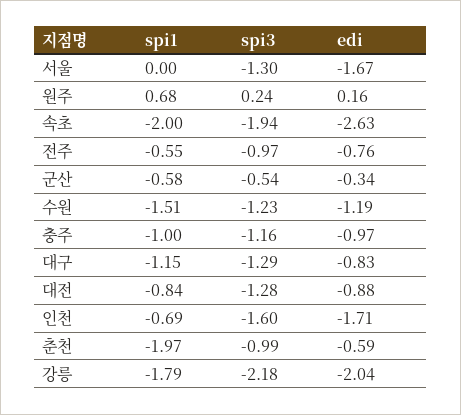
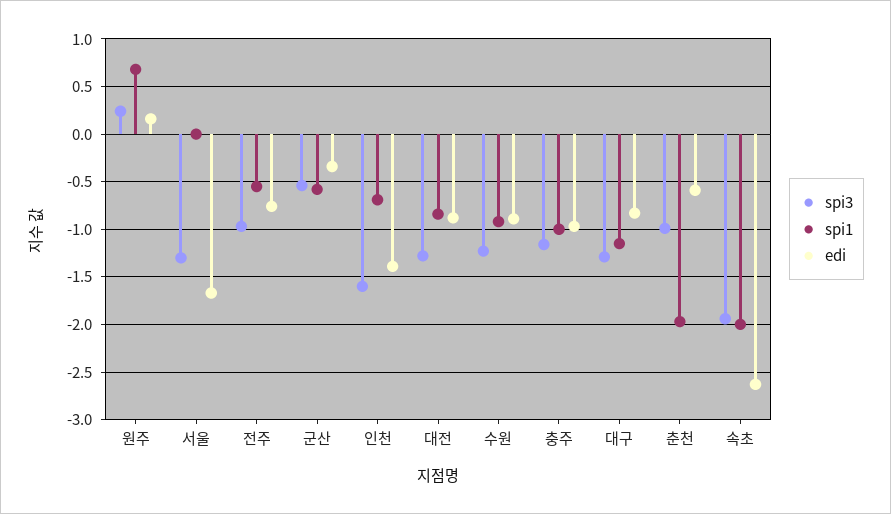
spi1, 수원: -1.51 -> -0.9
edi, 수원: -1.19 -> -0.9
edi, 인천: -1.71 -> -1.4
spi1, 강릉: -1.79 -> none
spi3, 강릉: -2.18 -> none
edi, 강릉: -2.04 -> none

